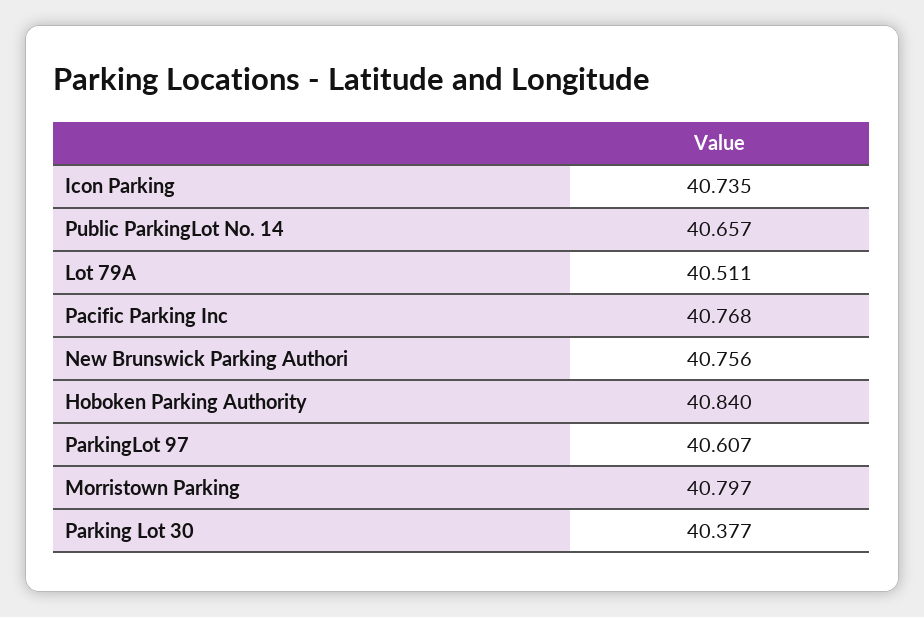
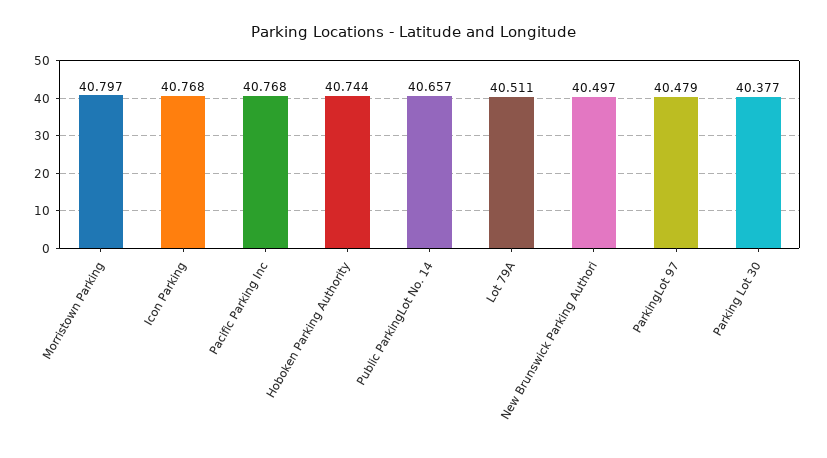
Icon Parking: 40.735 -> 40.768
New Brunswick Parking Authori: 40.756 -> 40.497
Hoboken Parking Authority: 40.84 -> 40.744
ParkingLot 97: 40.607 -> 40.479

